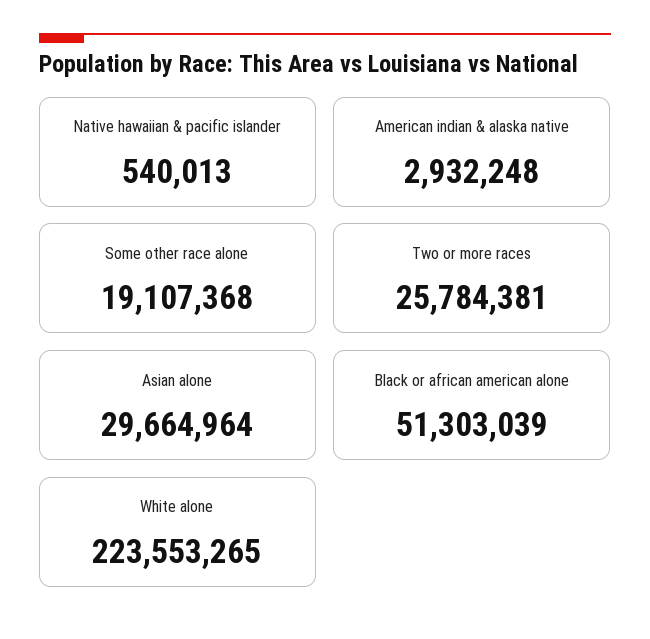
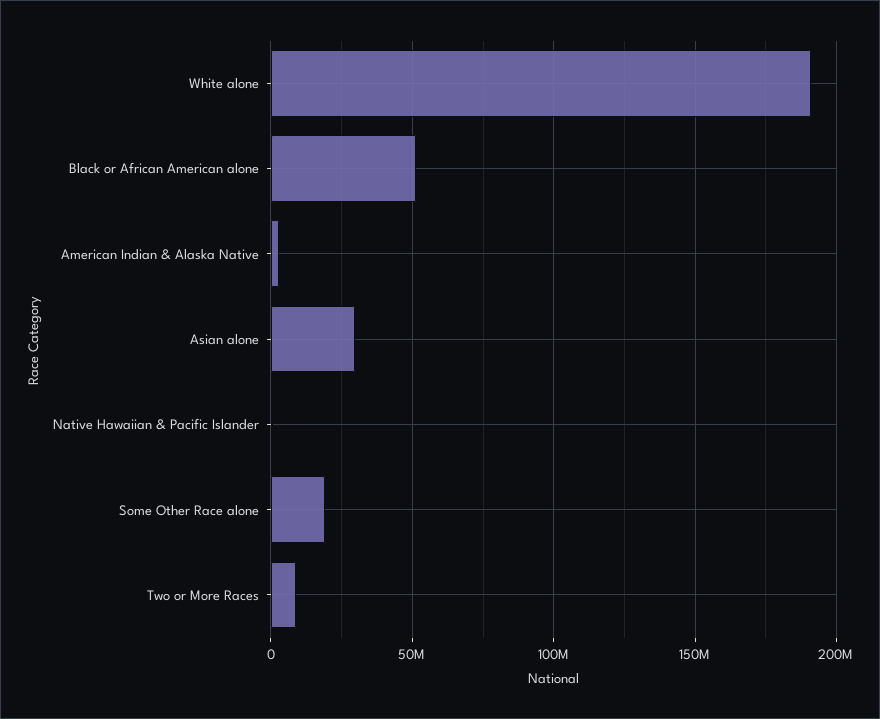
Two or more races: 25784381 -> 10000000
White alone: 223553265 -> 190000000

